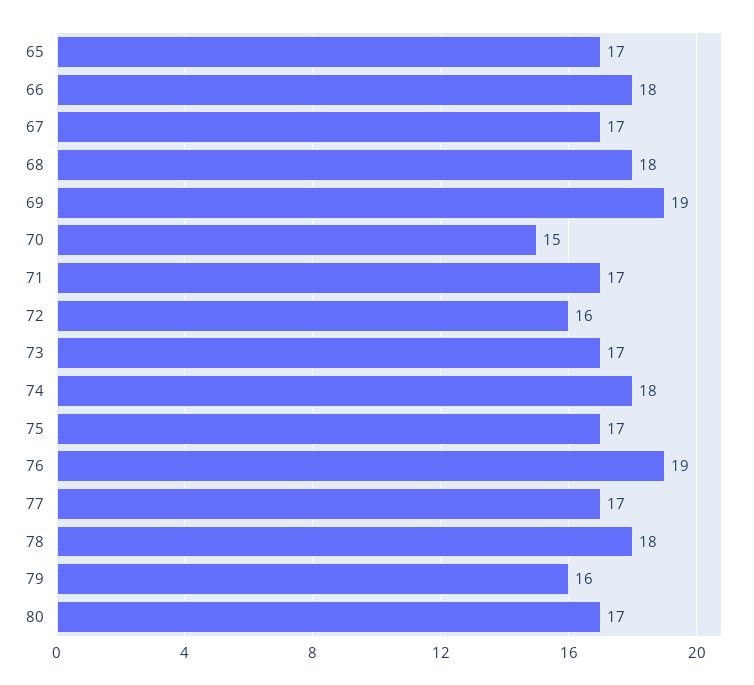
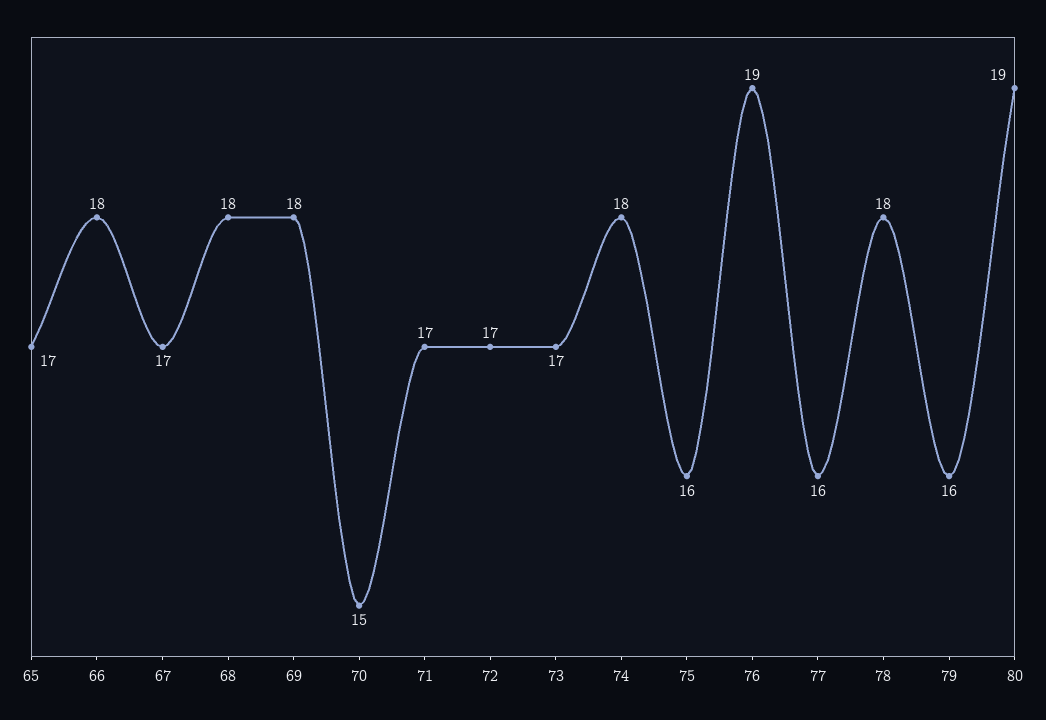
69: 19 -> 18
72: 16 -> 17
75: 17 -> 16
77: 17 -> 16
80: 17 -> 19

